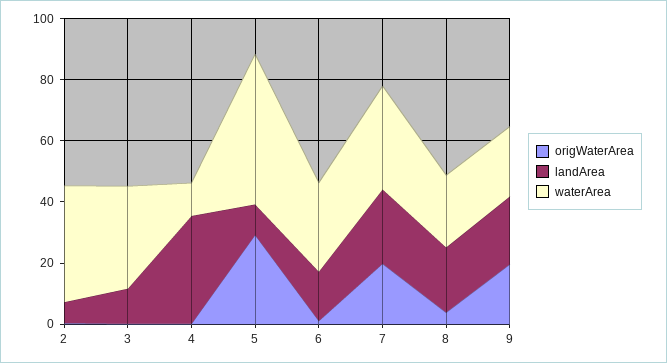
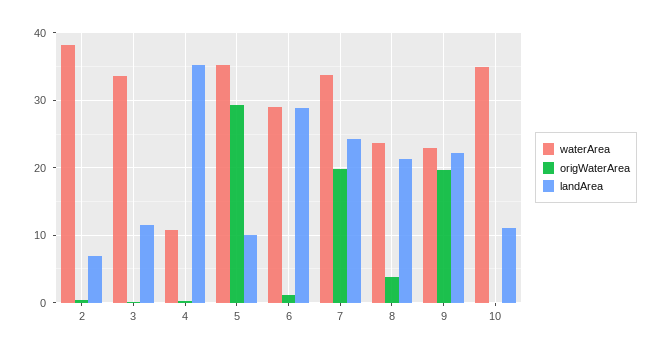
waterArea, 5: 50 -> 35
landArea, 6: 15 -> 29
waterArea, 10: none -> 35
origWaterArea, 10: none -> 0
landArea, 10: none -> 11

